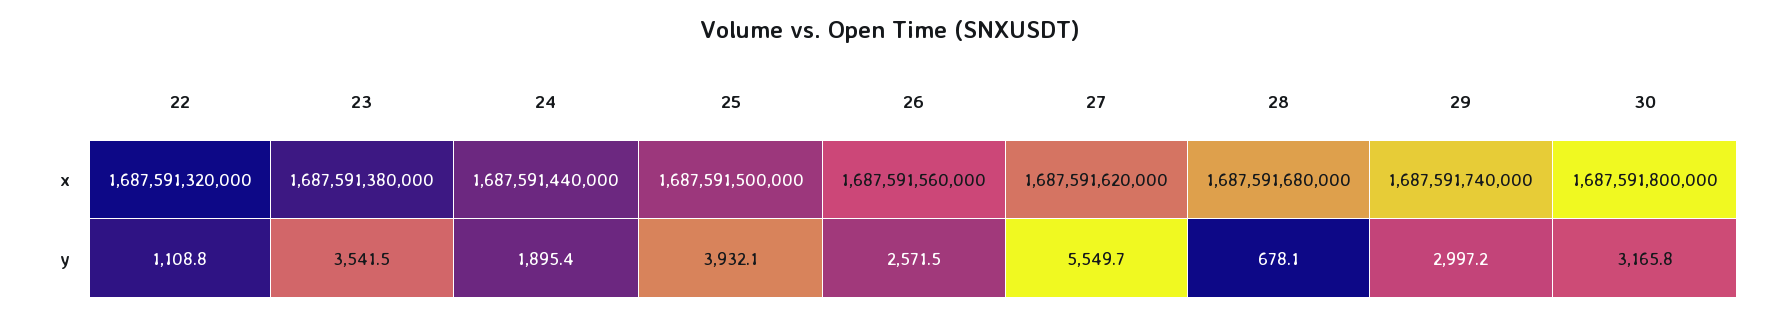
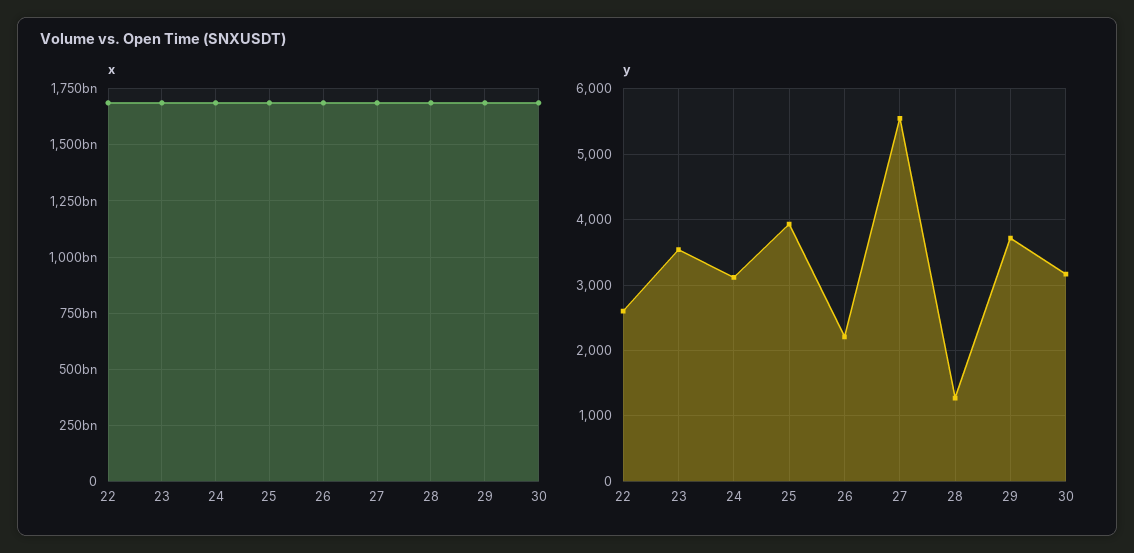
y, 22: 1108.8 -> 2600
y, 24: 1895.4 -> 3100
y, 26: 2571.5 -> 2200
y, 28: 678.1 -> 1300
y, 29: 2997.2 -> 3700

